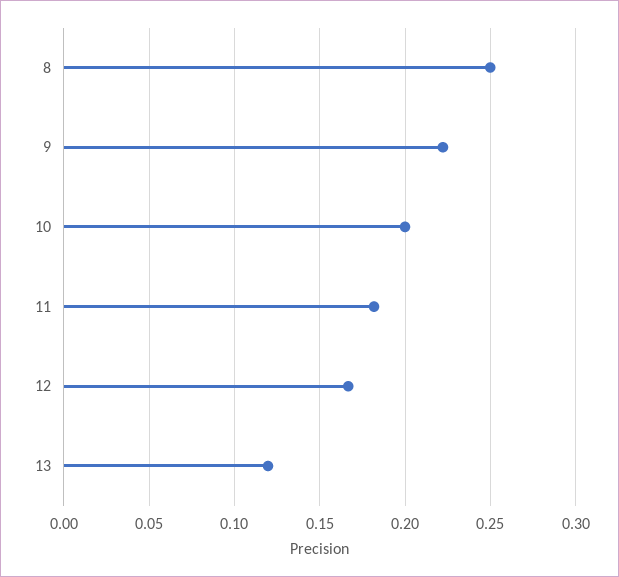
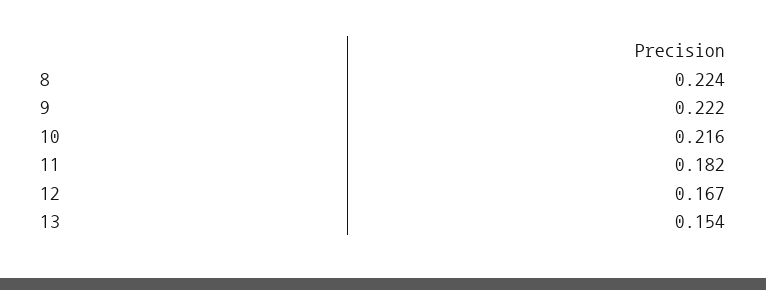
8: 0.25 -> 0.224
10: 0.2 -> 0.216
13: 0.12 -> 0.154

